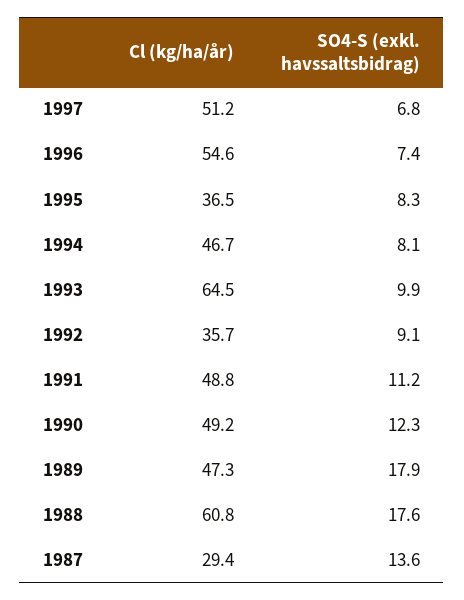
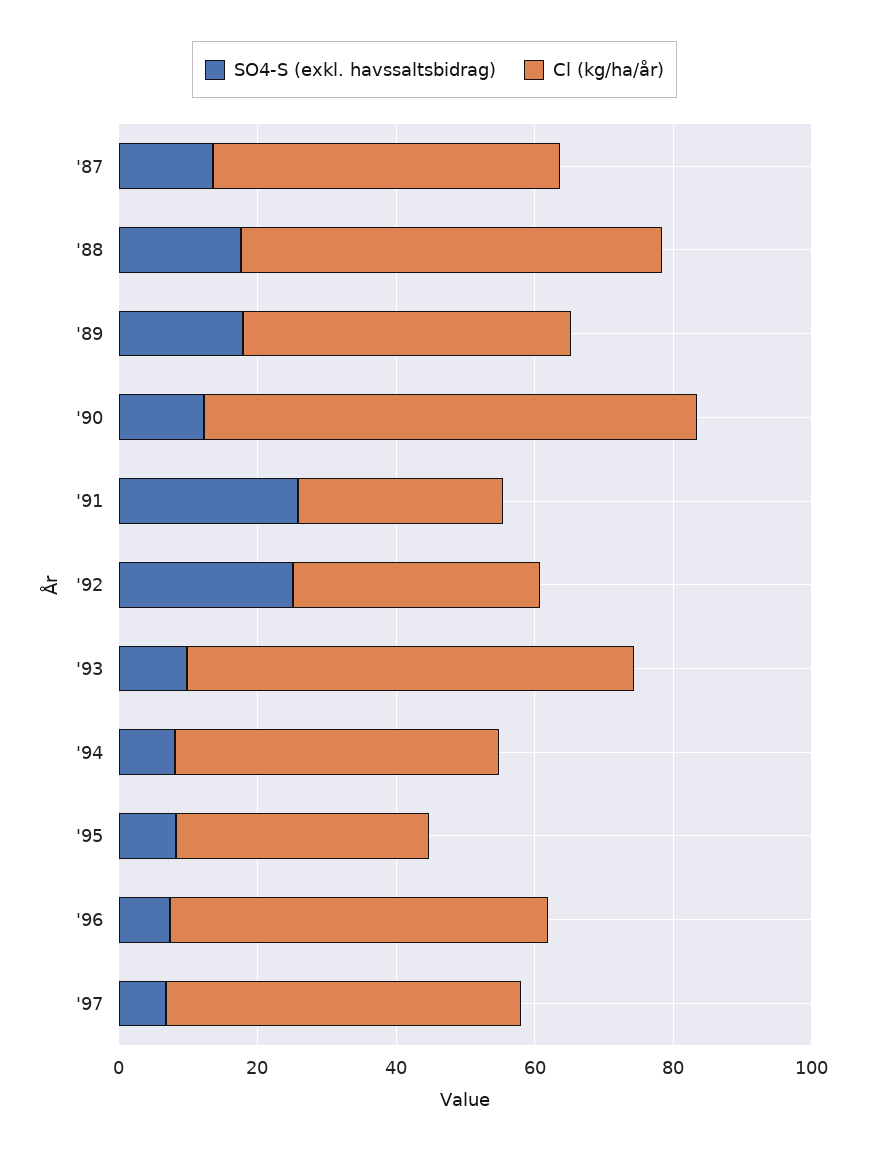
SO4-S (exkl. havssaltsbidrag), 1992: 9.1 -> 25
Cl (kg/ha/år), 1991: 48.8 -> 30
SO4-S (exkl. havssaltsbidrag), 1991: 11.2 -> 25
Cl (kg/ha/år), 1990: 49.2 -> 70
Cl (kg/ha/år), 1987: 29.4 -> 50

